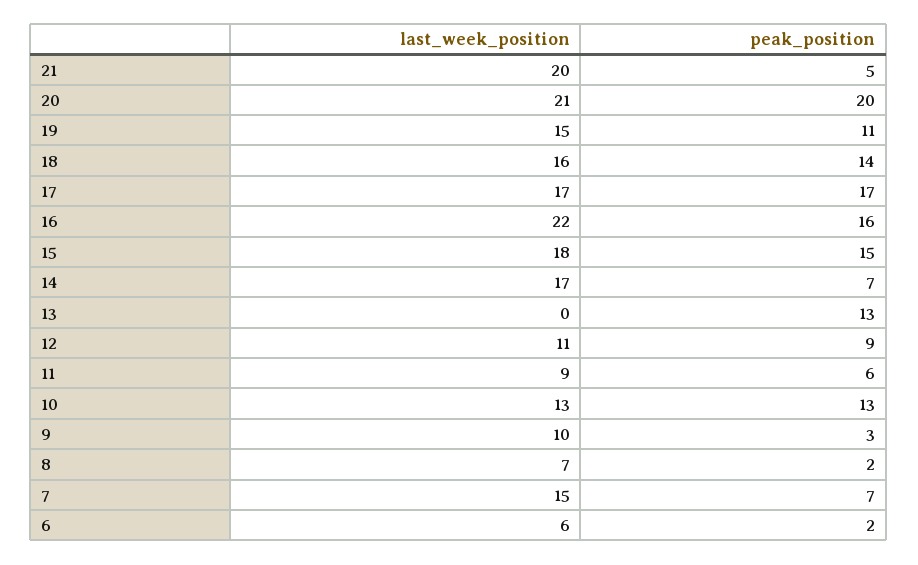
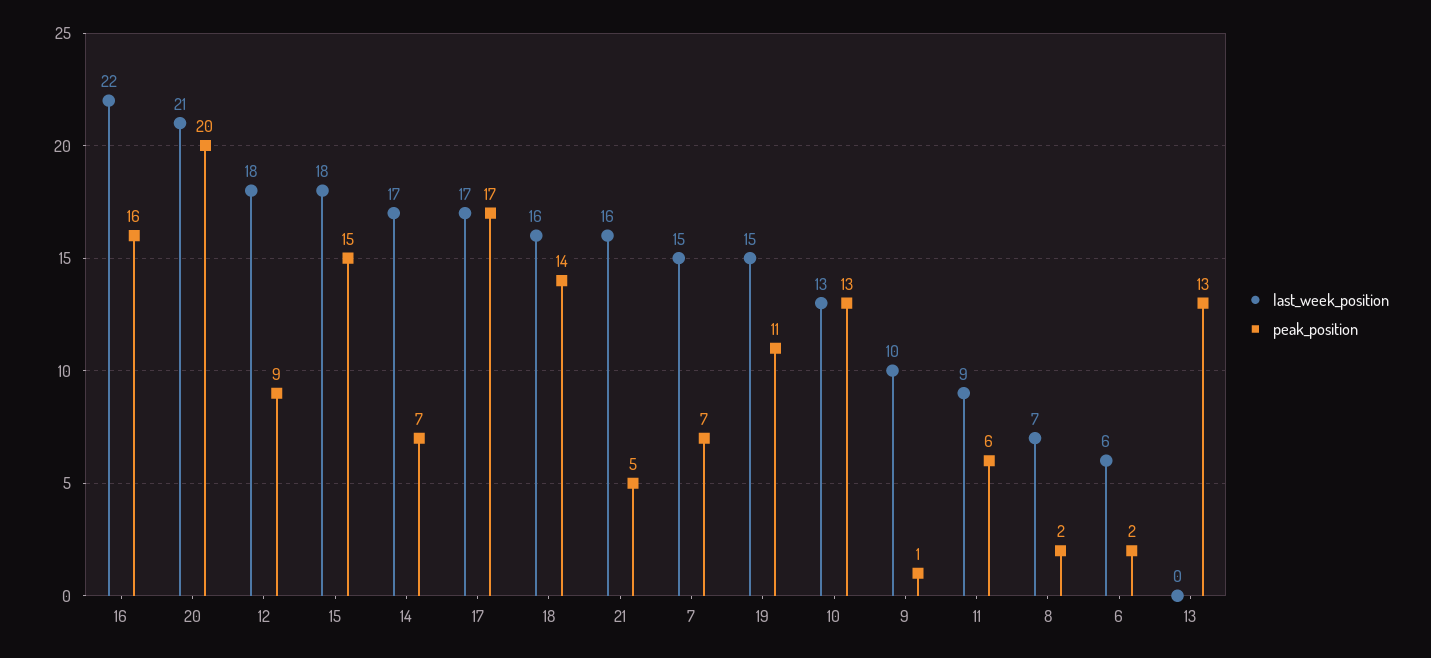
last_week_position, 21: 20 -> 16
last_week_position, 12: 11 -> 18
peak_position, 9: 3 -> 1

